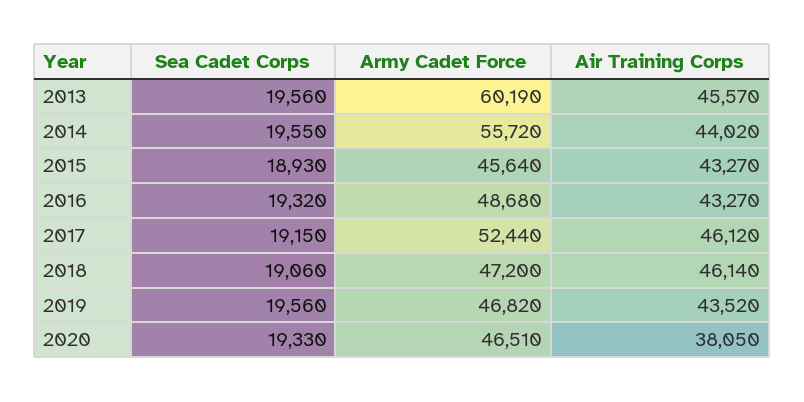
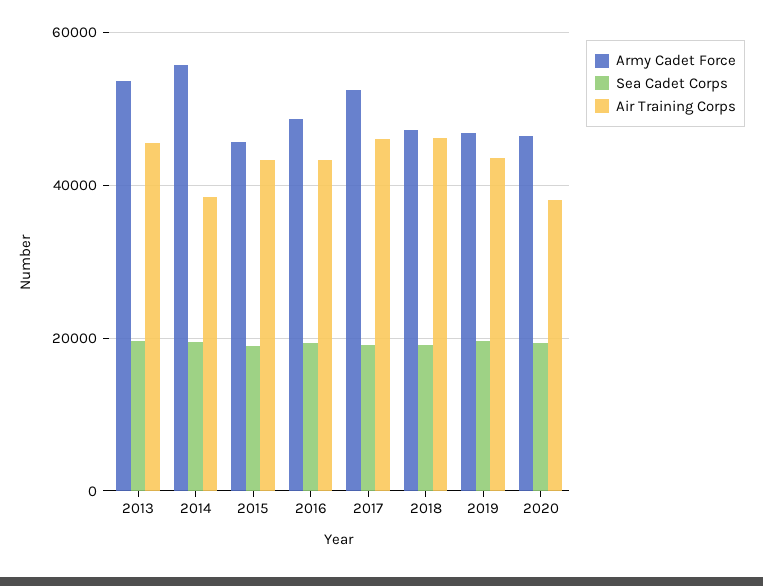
Army Cadet Force, 2013: 60190 -> 54000
Air Training Corps, 2014: 44020 -> 38000

